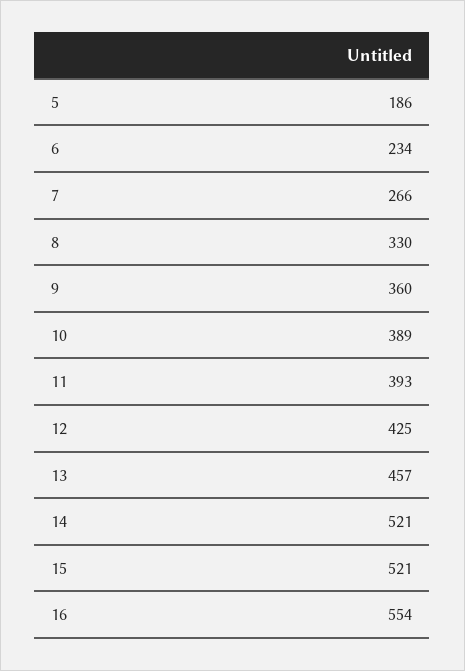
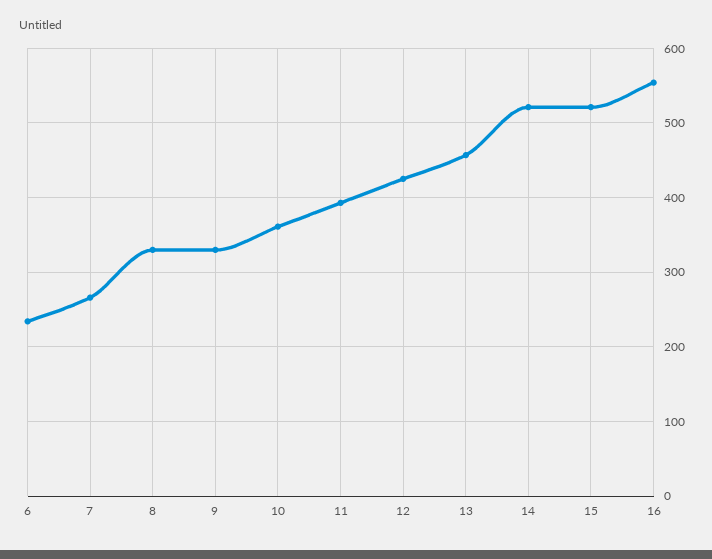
5: 186 -> none
9: 360 -> 330
10: 389 -> 360

